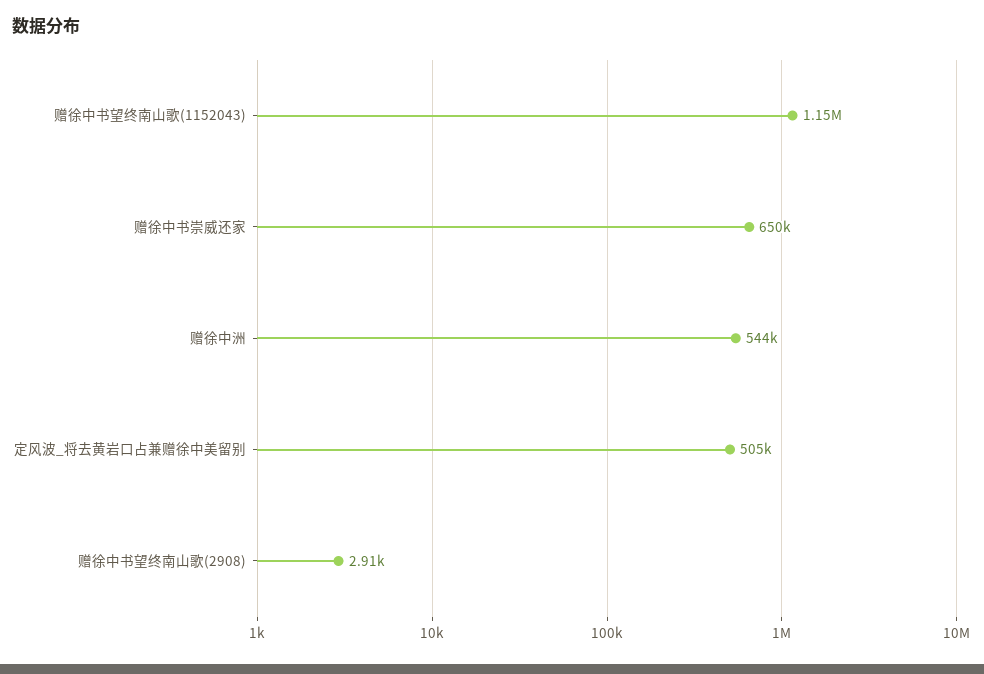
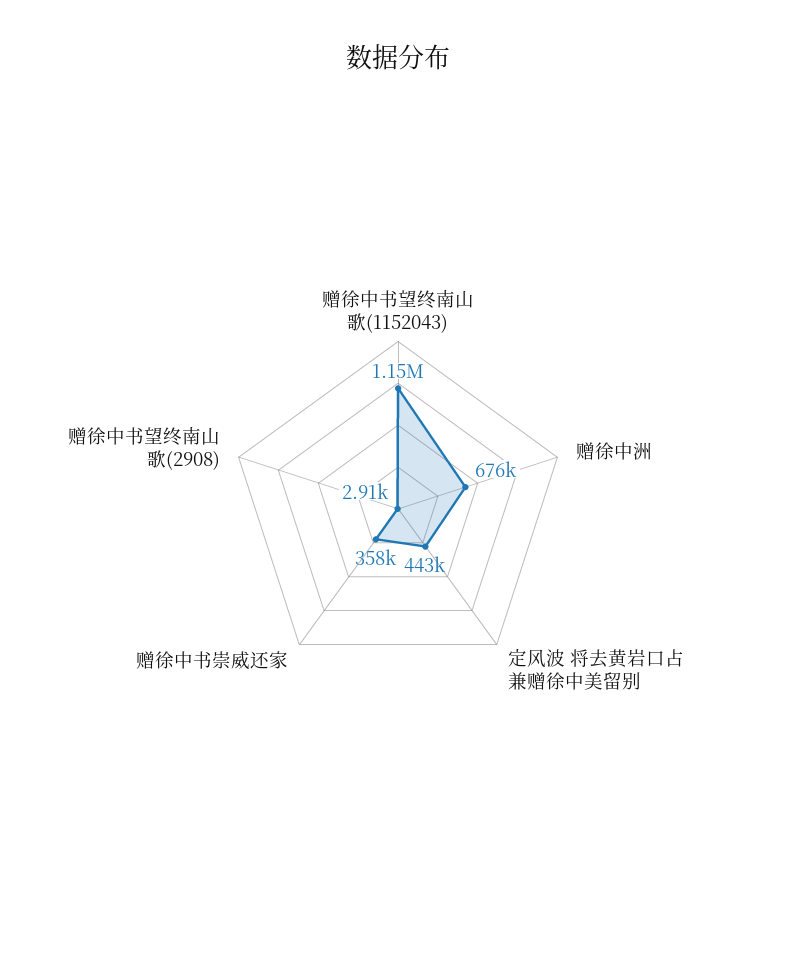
赠徐中书崇威还家: 650000 -> 358000
赠徐中洲: 544000 -> 676000
定风波_将去黄岩口占兼赠徐中美留别: 505000 -> 443000

